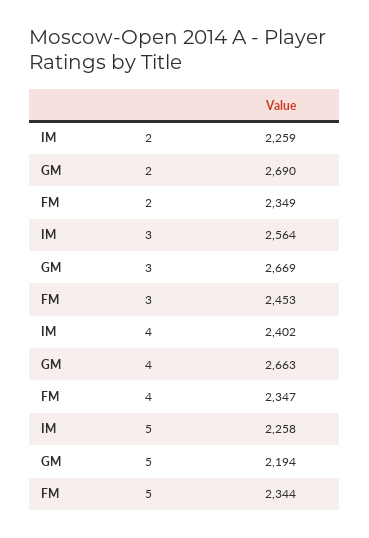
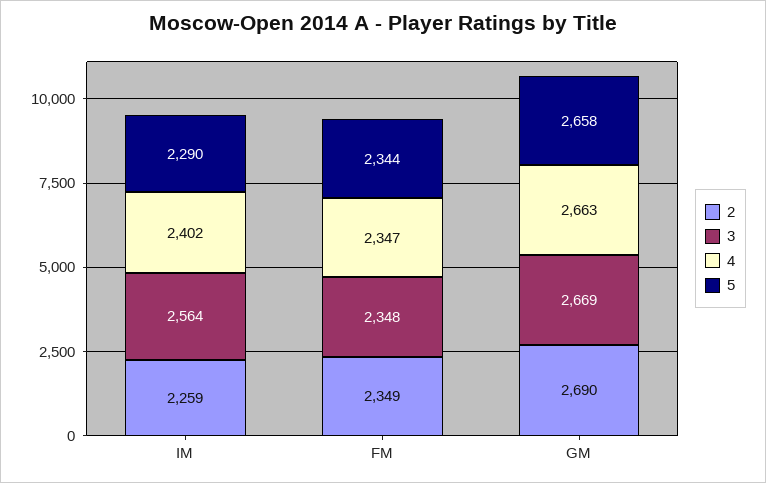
3, FM: 2453 -> 2348
5, IM: 2258 -> 2290
5, GM: 2194 -> 2658

